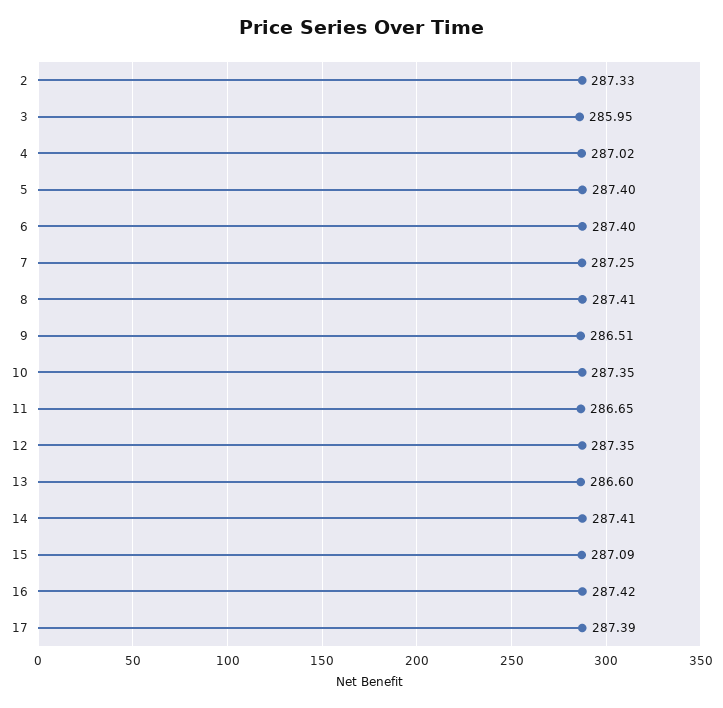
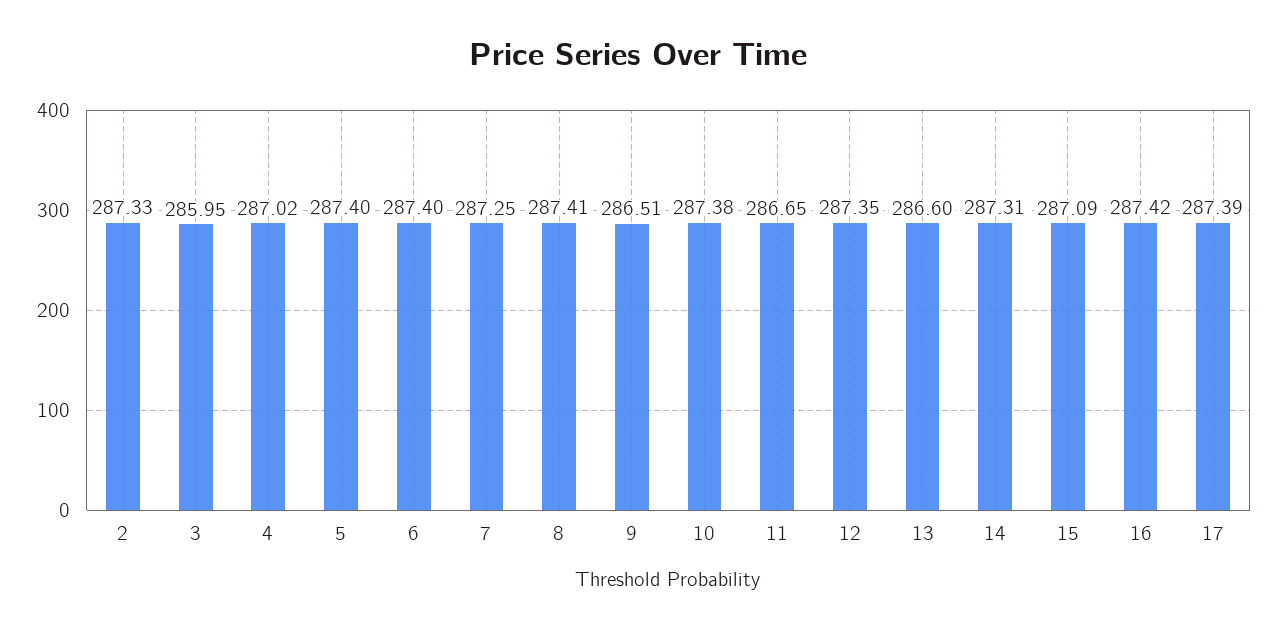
10: 287.35 -> 287.38
14: 287.41 -> 287.31

